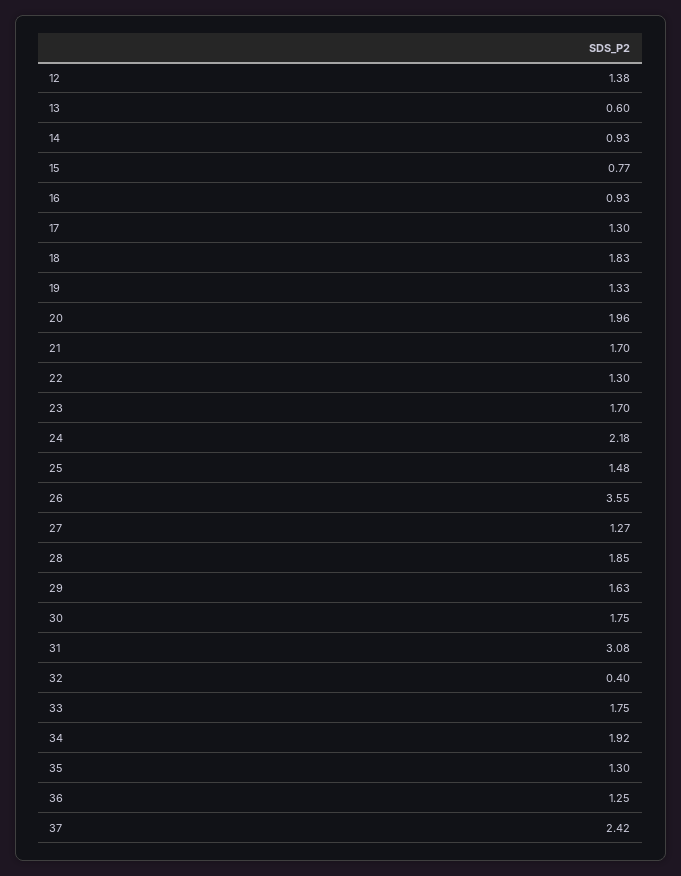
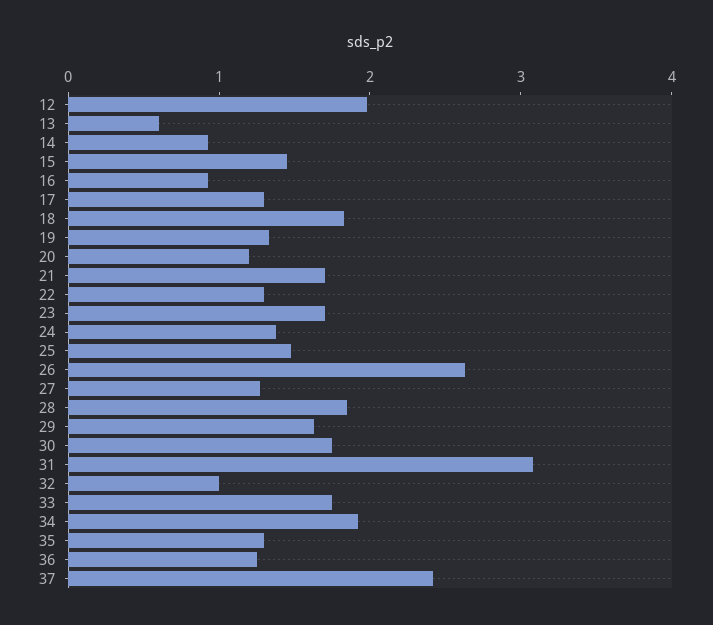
12: 1.38 -> 2
15: 0.77 -> 1.4
20: 1.96 -> 1.2
24: 2.18 -> 1.4
26: 3.55 -> 2.6
32: 0.4 -> 1

